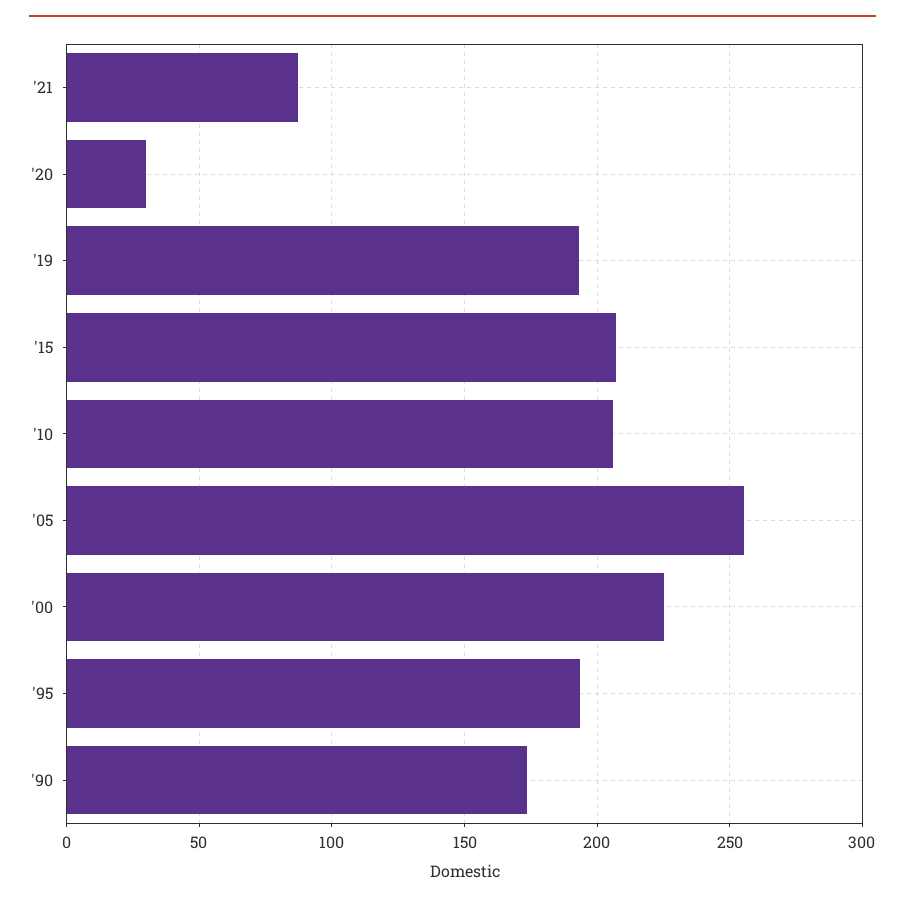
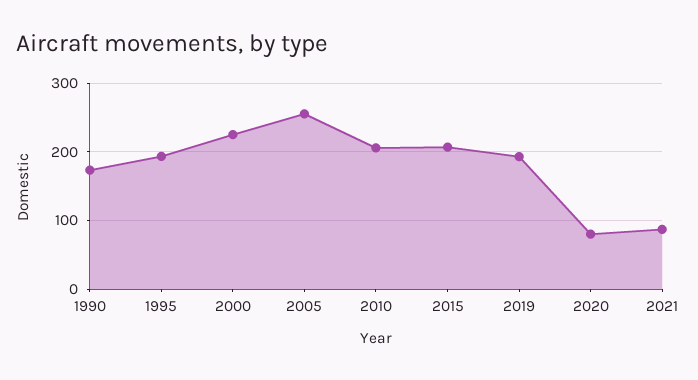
'20: 30 -> 80

